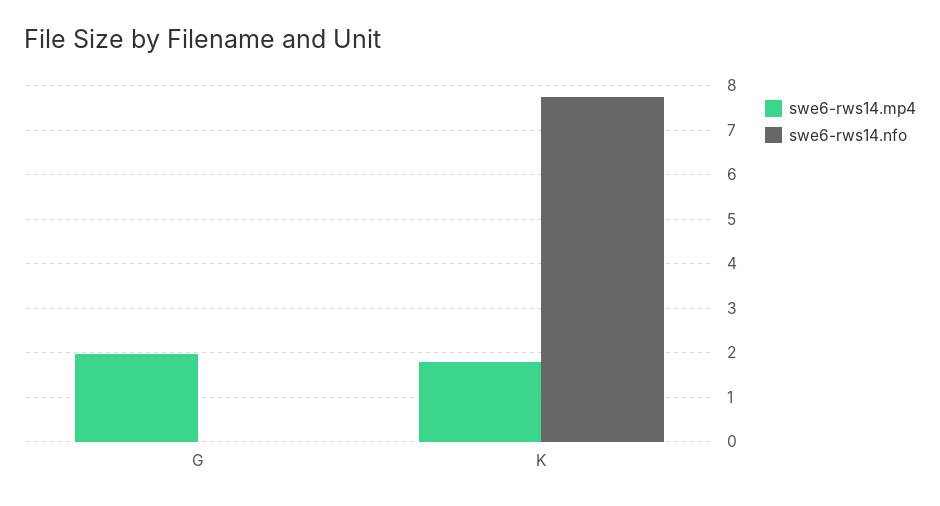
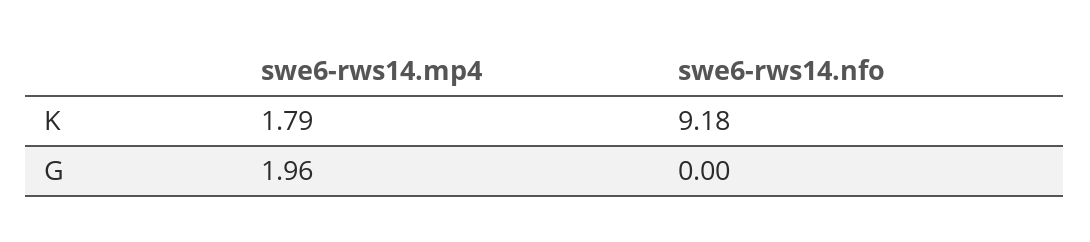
swe6-rws14.nfo, K: 7.8 -> 9.18

